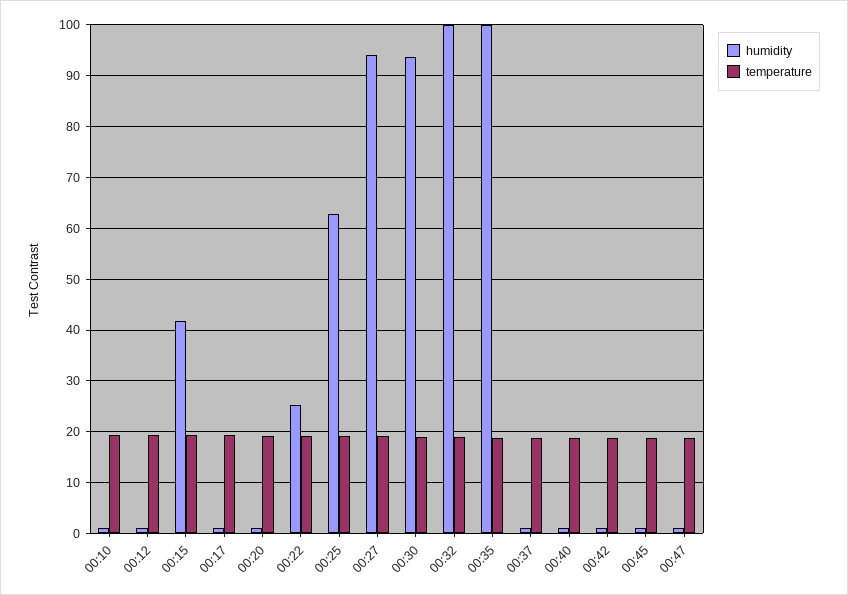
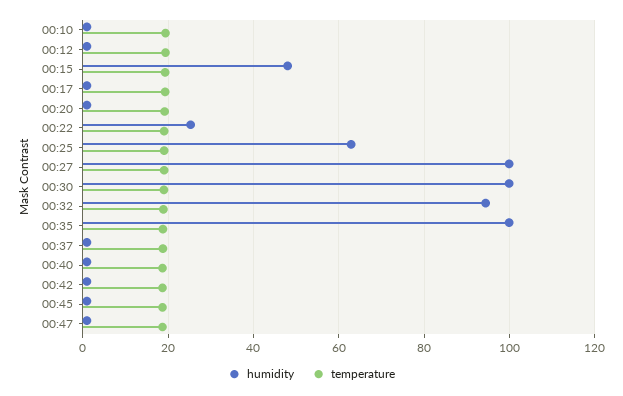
humidity, 00:15: 42 -> 48
humidity, 00:27: 94 -> 100
humidity, 00:30: 94 -> 100
humidity, 00:32: 100 -> 94

